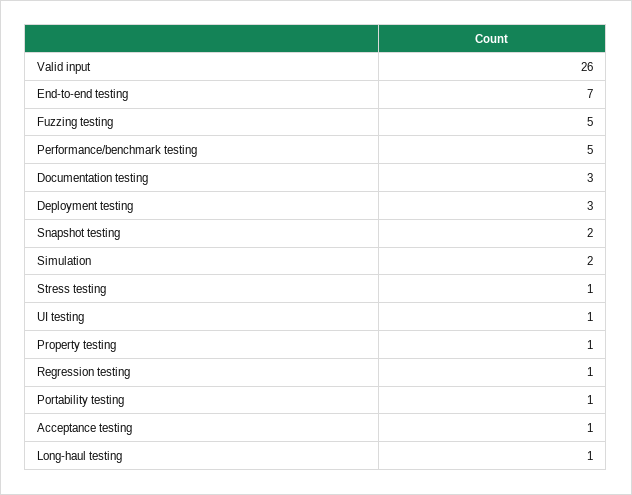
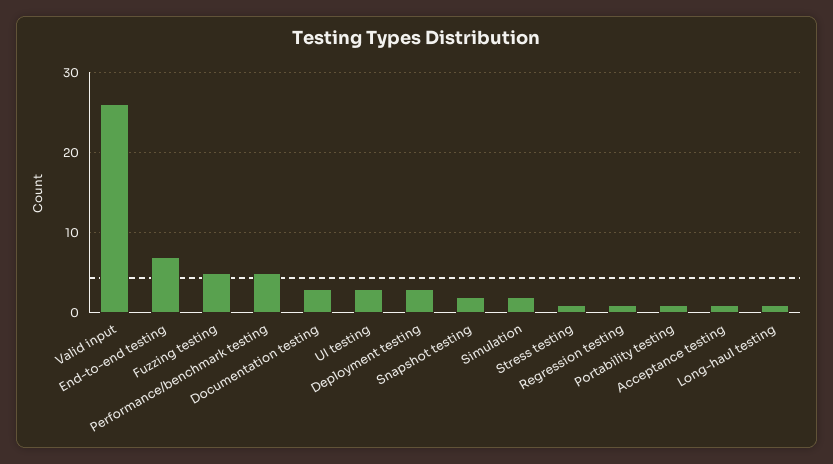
UI testing: 1 -> 3
Property testing: 1 -> none

